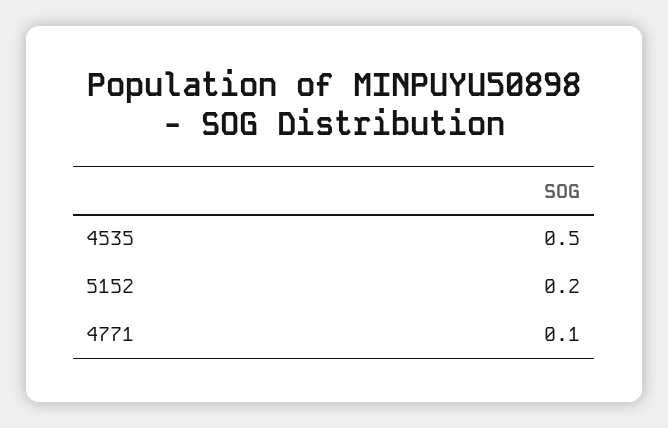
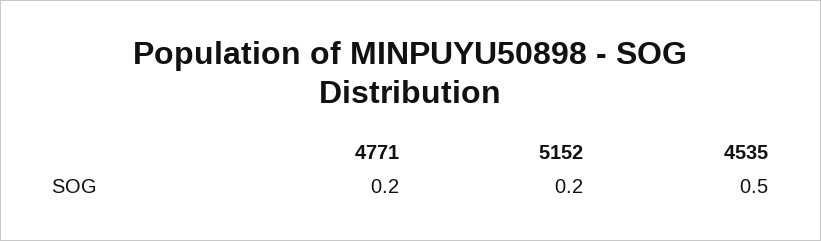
4771: 0.1 -> 0.2

